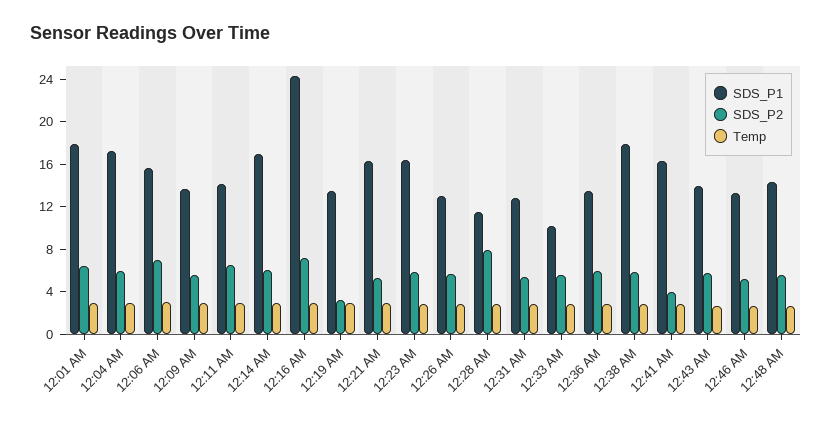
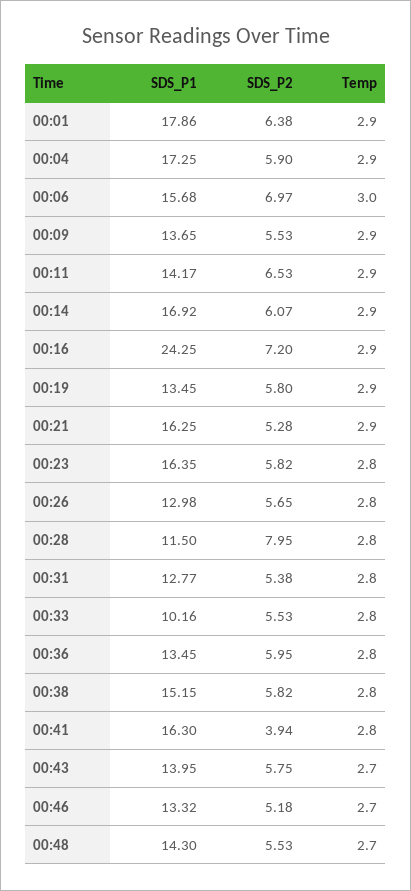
SDS_P2, 12:19 AM: 3 -> 5.8
SDS_P1, 12:38 AM: 18 -> 15.15

